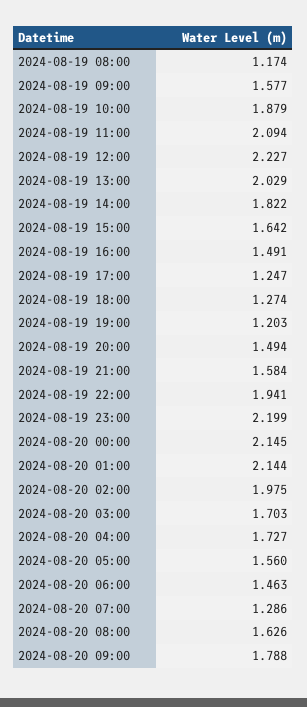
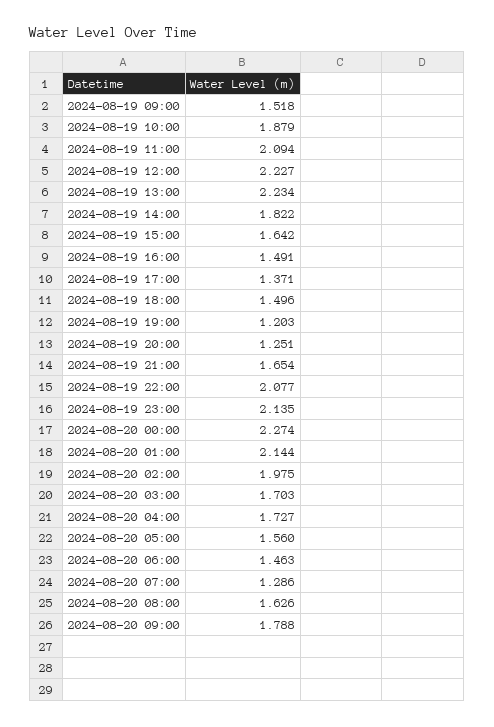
2024-08-19 08:00: 1.174 -> none
2024-08-19 09:00: 1.577 -> 1.518
2024-08-19 13:00: 2.029 -> 2.234
2024-08-19 17:00: 1.247 -> 1.371
2024-08-19 18:00: 1.274 -> 1.496
2024-08-19 20:00: 1.494 -> 1.251
2024-08-19 21:00: 1.584 -> 1.654
2024-08-19 22:00: 1.941 -> 2.077
2024-08-19 23:00: 2.199 -> 2.135
2024-08-20 00:00: 2.145 -> 2.274

